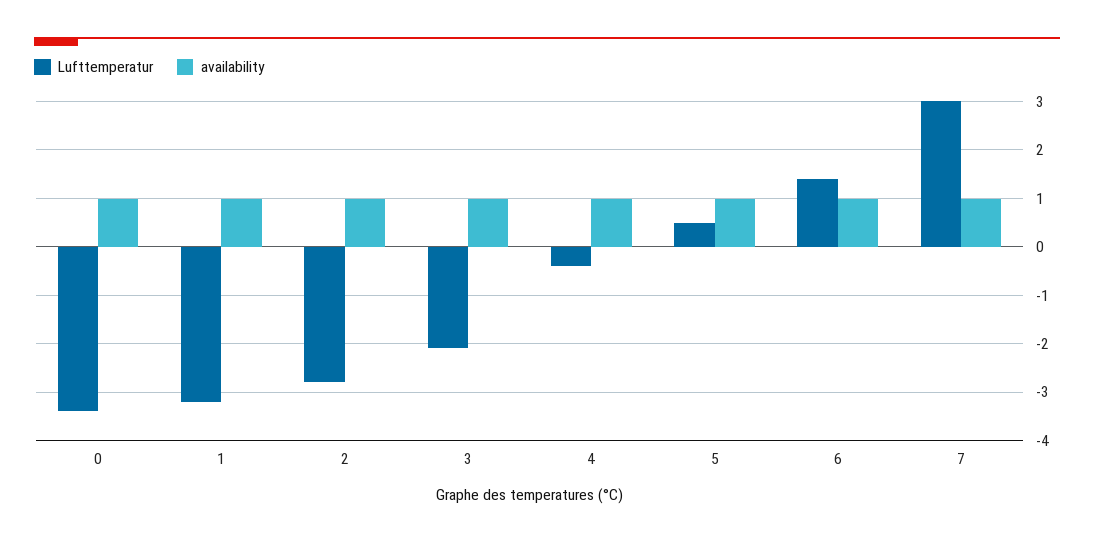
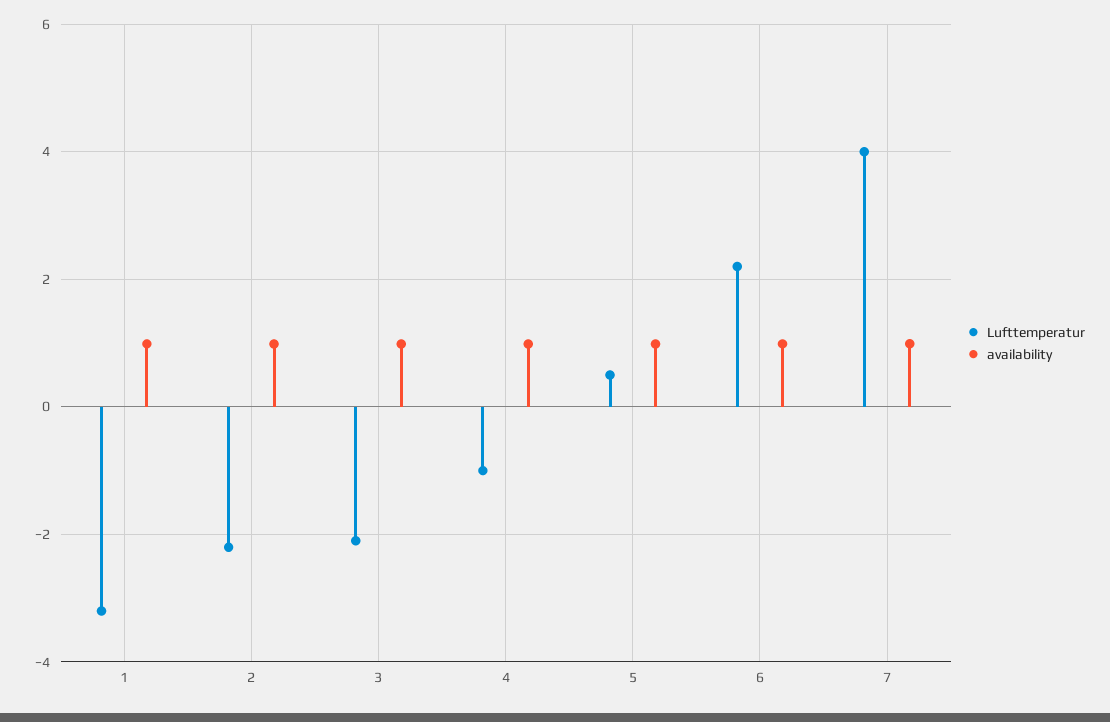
Lufttemperatur, 0: -3.4 -> none
availability, 0: 1 -> none
Lufttemperatur, 2: -2.8 -> -2.2
Lufttemperatur, 4: -0.4 -> -1
Lufttemperatur, 6: 1.4 -> 2.2
Lufttemperatur, 7: 3 -> 4

